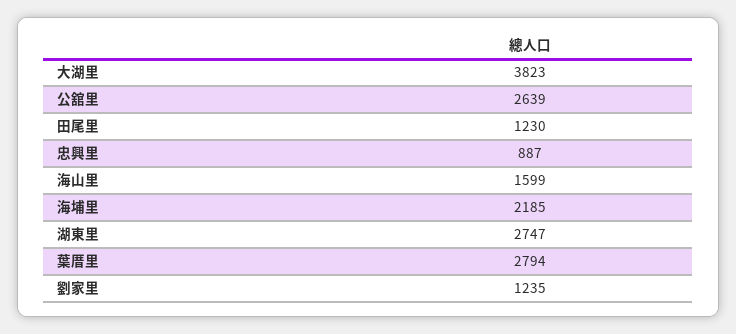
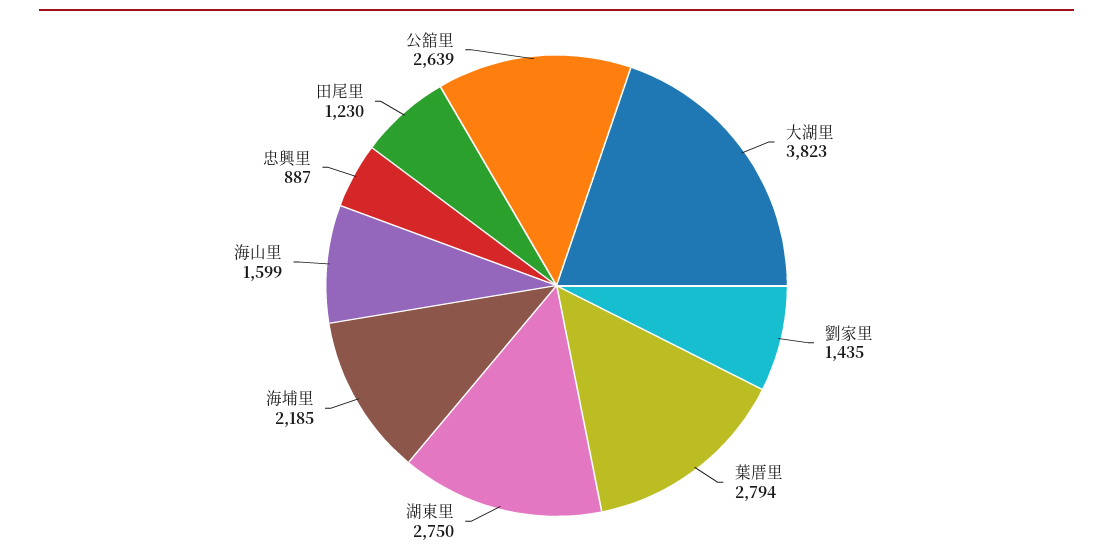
湖東里: 2747 -> 2750
劉家里: 1235 -> 1435

